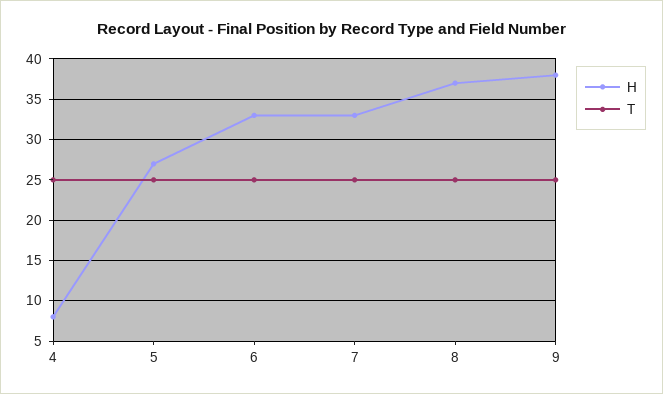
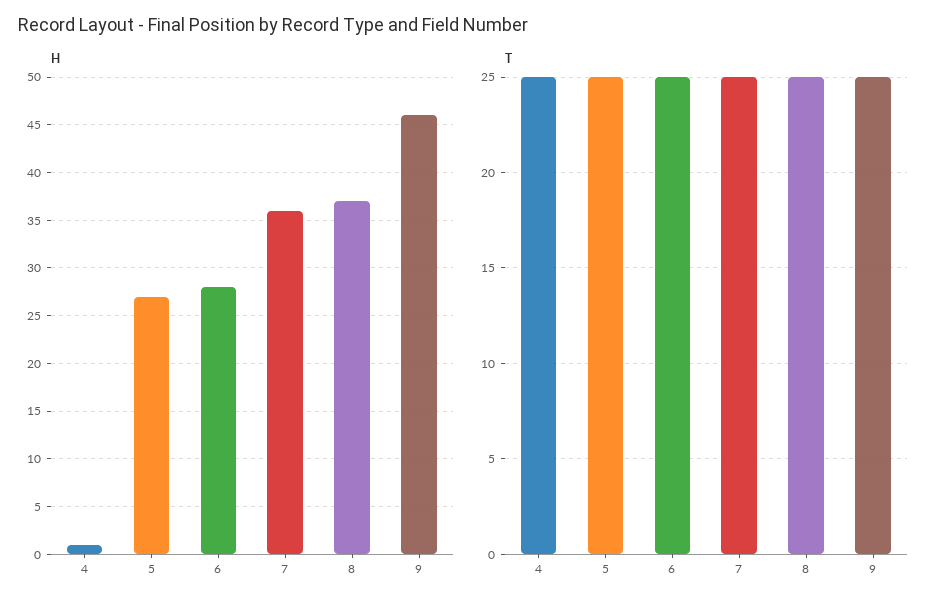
H, 4: 8 -> 1
H, 6: 33 -> 28
H, 7: 33 -> 36
H, 9: 38 -> 46

